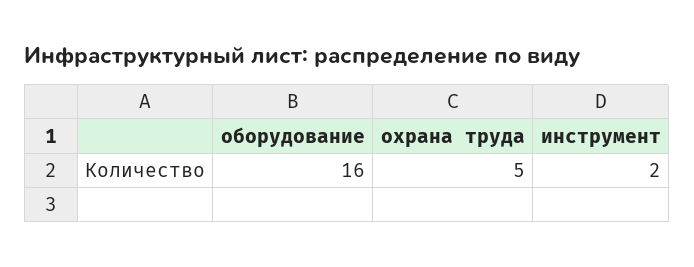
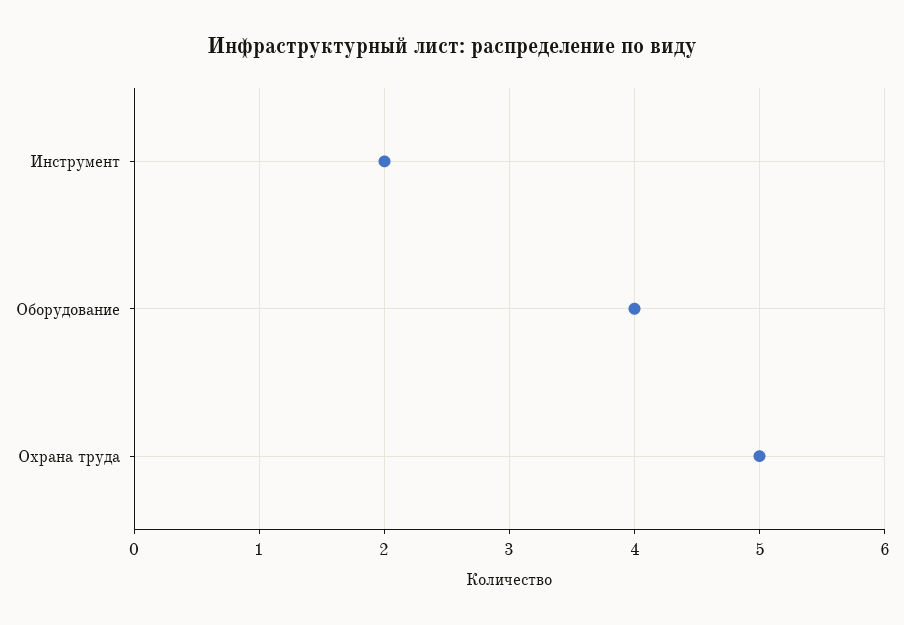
оборудование: 16 -> 4

